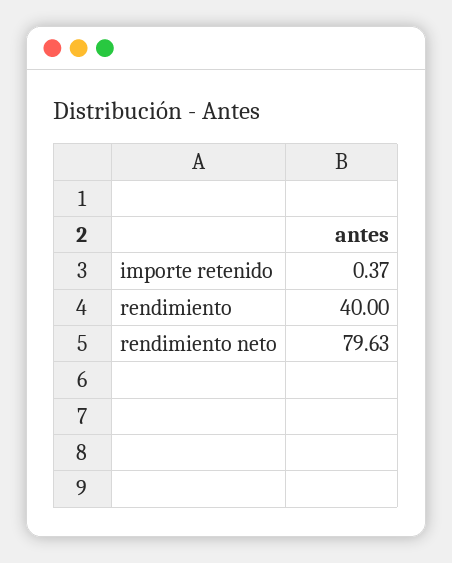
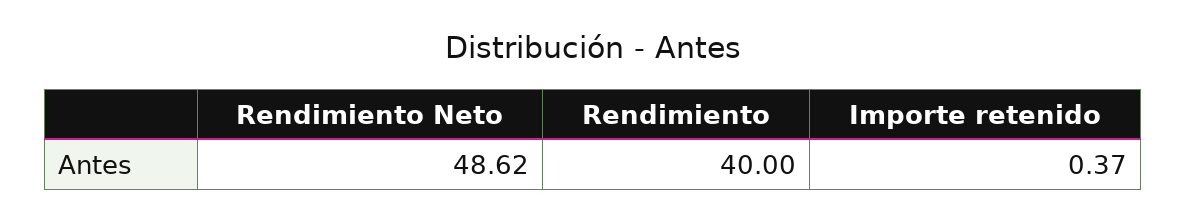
rendimiento neto: 79.63 -> 48.62

